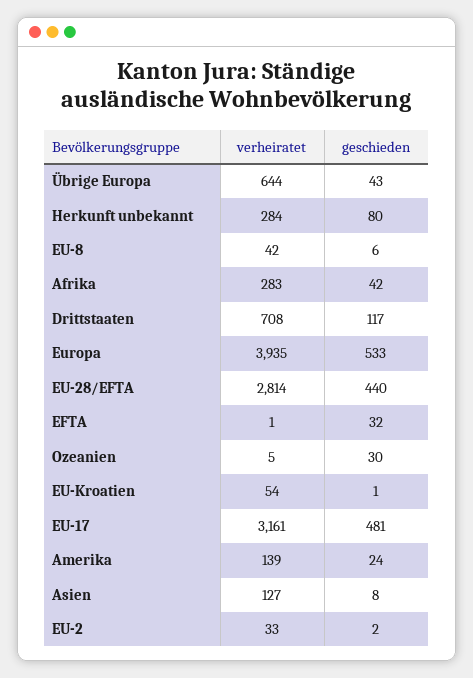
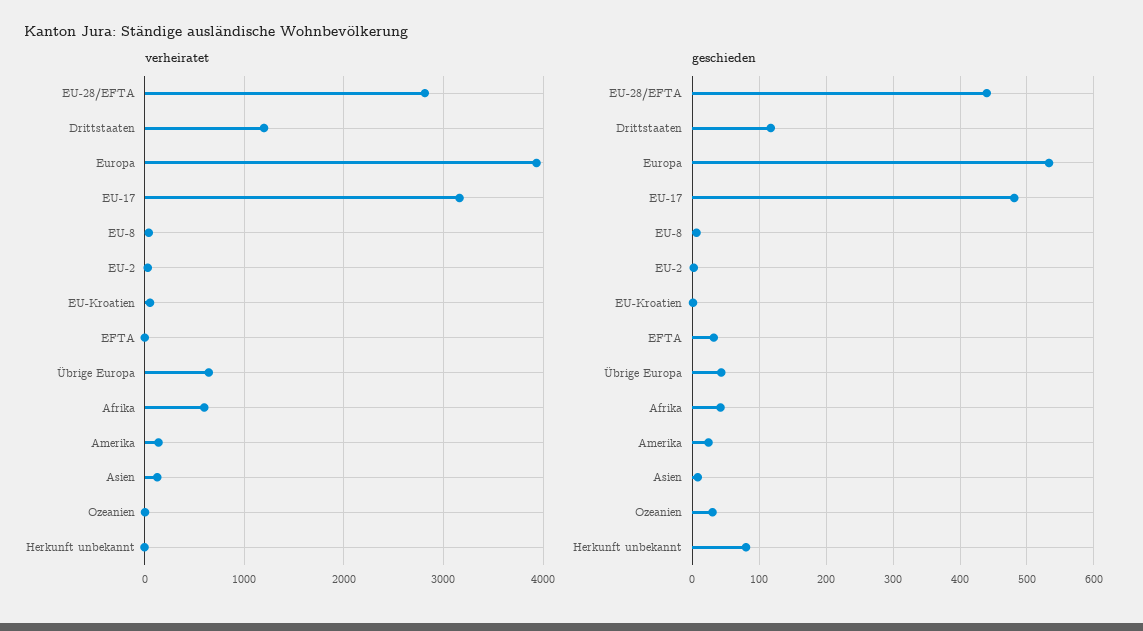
verheiratet, Herkunft unbekannt: 284 -> 0
verheiratet, Afrika: 283 -> 600
verheiratet, Drittstaaten: 708 -> 1200

